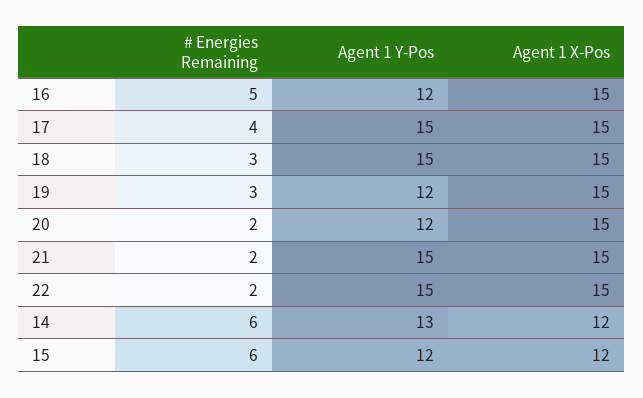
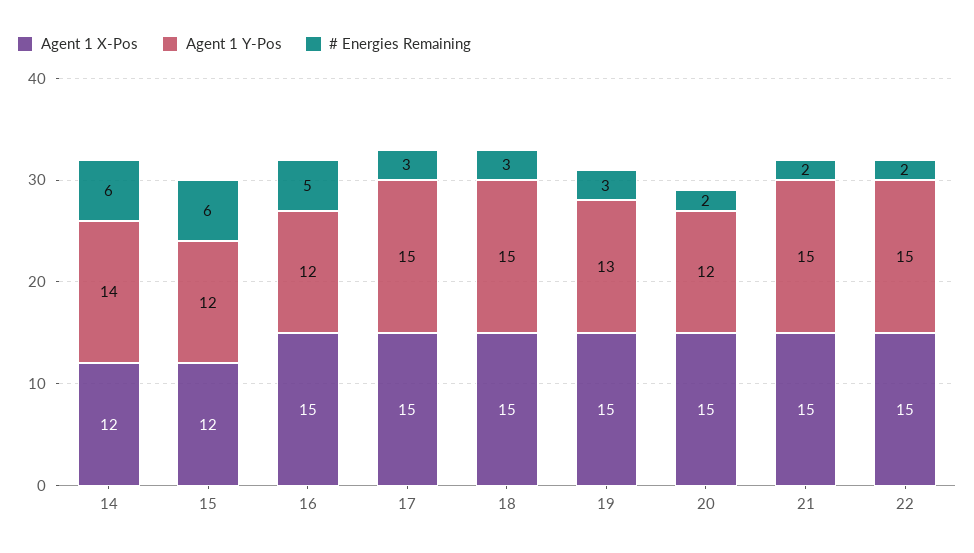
# Energies Remaining, 17: 4 -> 3
Agent 1 Y-Pos, 19: 12 -> 13
Agent 1 Y-Pos, 14: 13 -> 14

